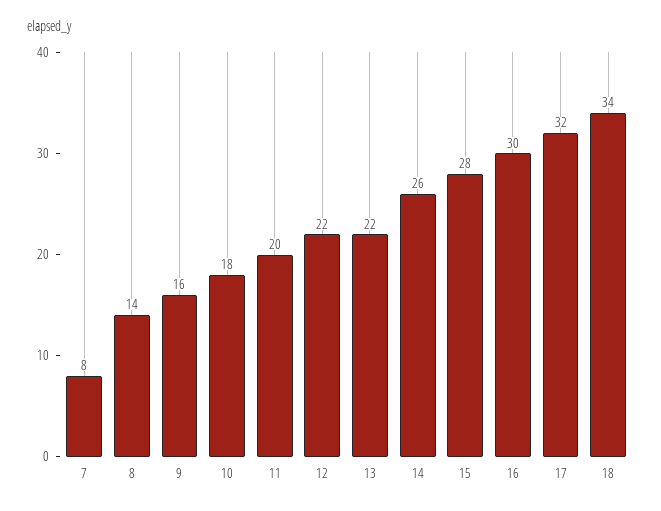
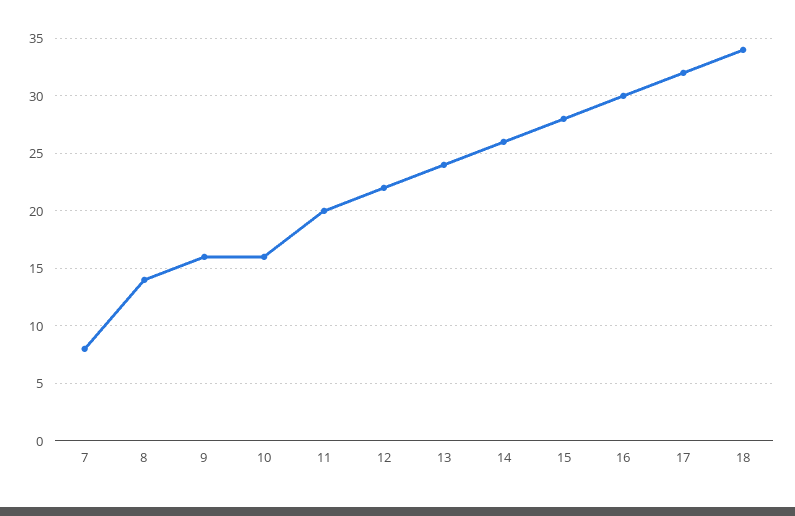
10: 18 -> 16
13: 22 -> 24

